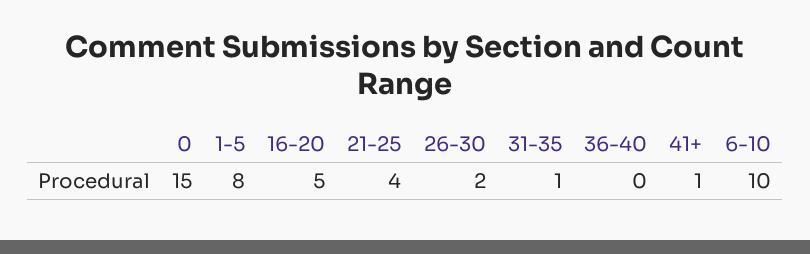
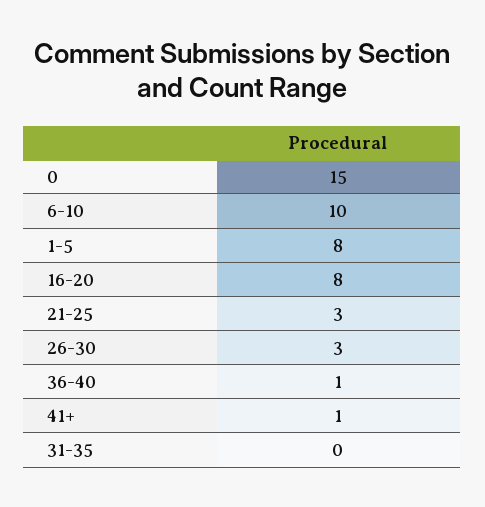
16-20: 5 -> 8
21-25: 4 -> 3
26-30: 2 -> 3
31-35: 1 -> 0
36-40: 0 -> 1

